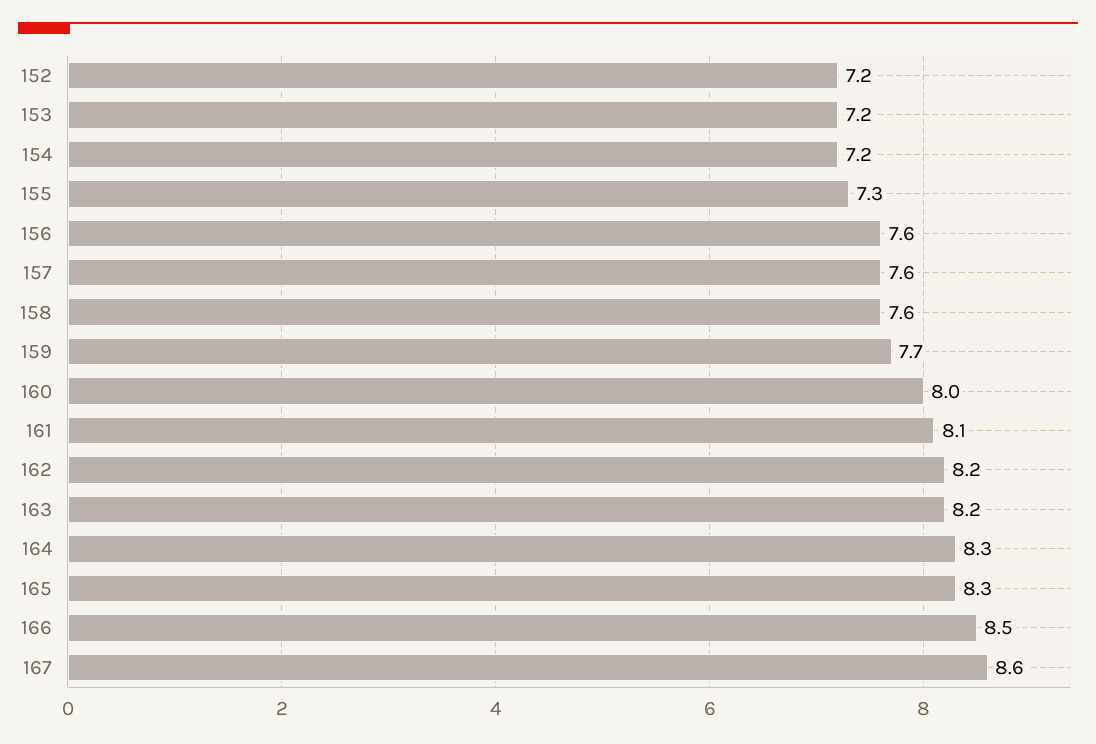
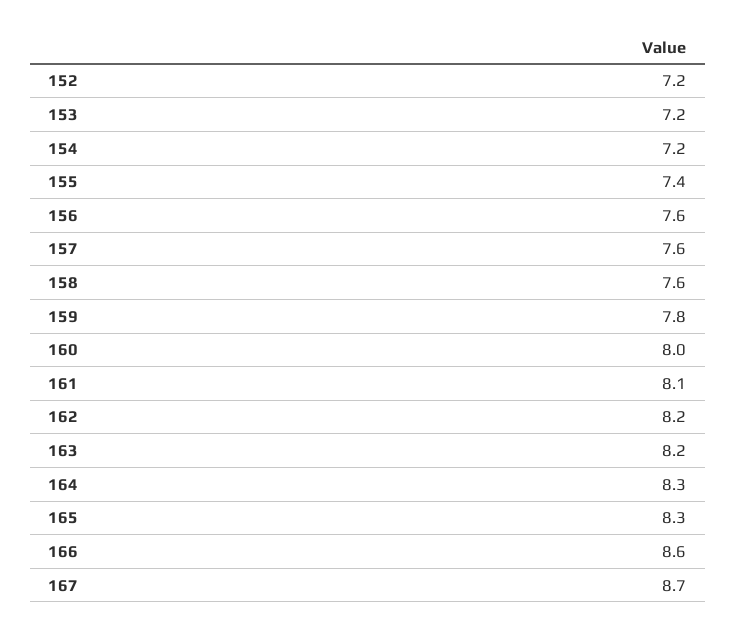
155: 7.3 -> 7.4
159: 7.7 -> 7.8
166: 8.5 -> 8.6
167: 8.6 -> 8.7

